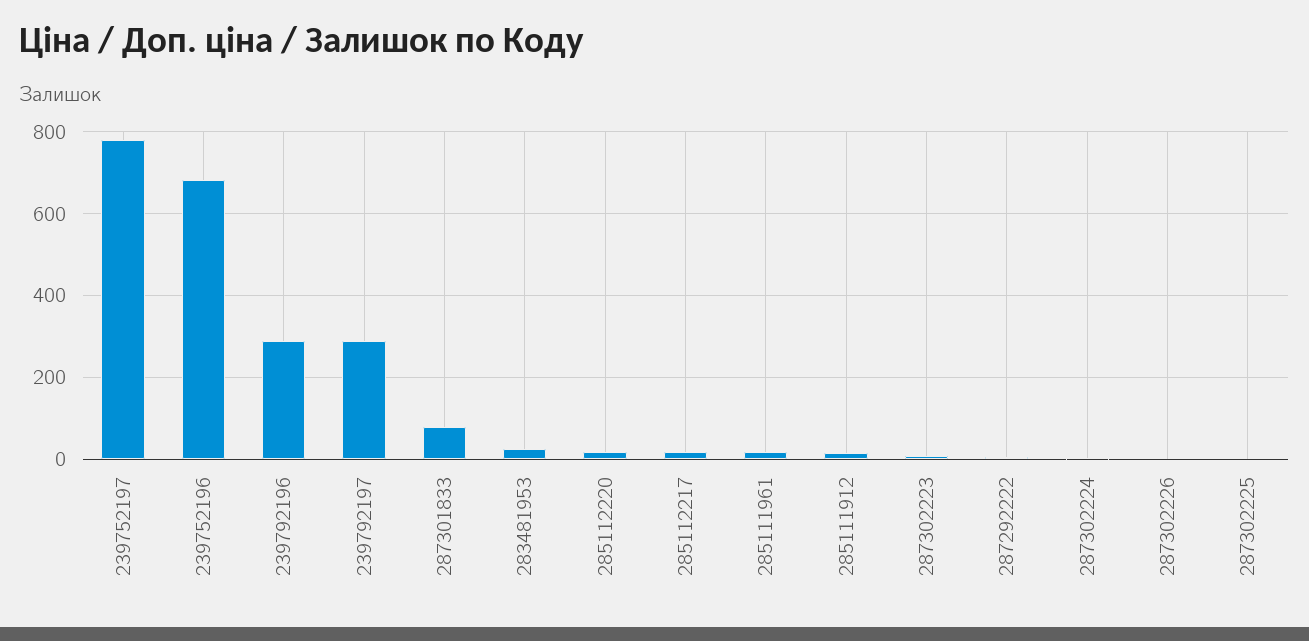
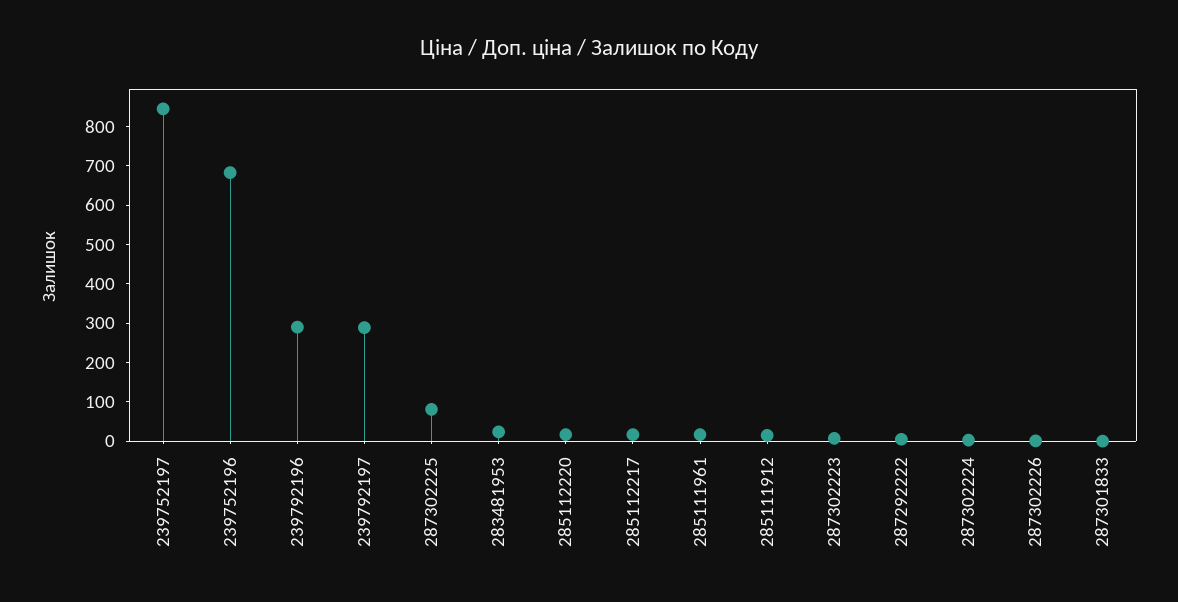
239752197: 780 -> 850
287301833: 80 -> 0
287302225: 0 -> 75

